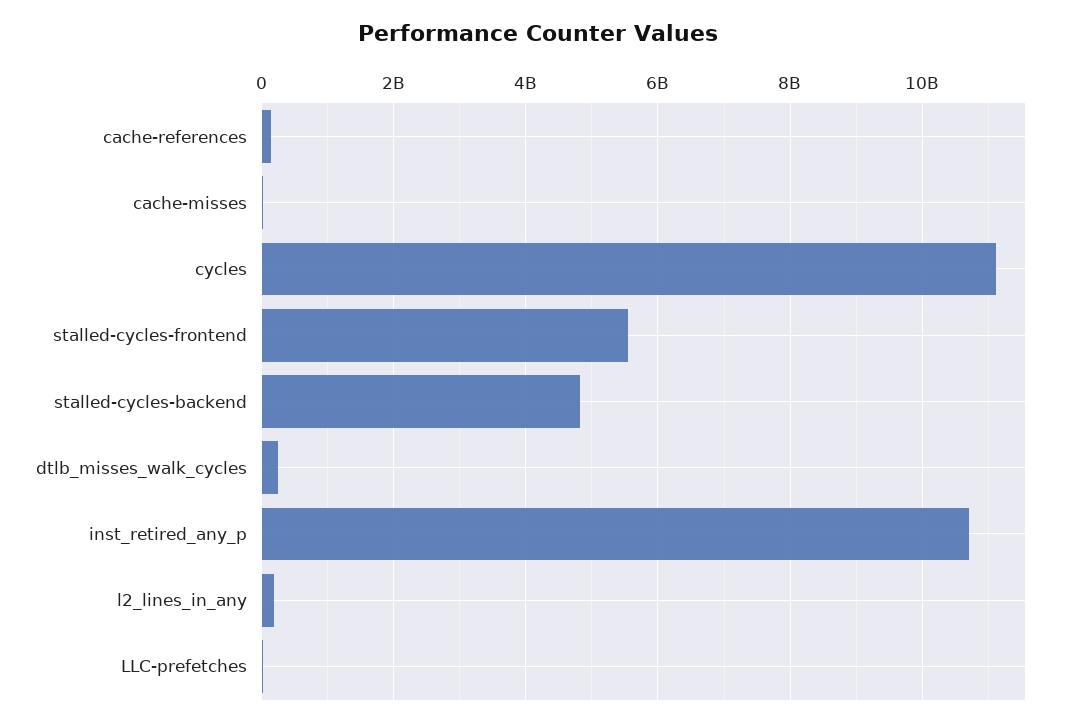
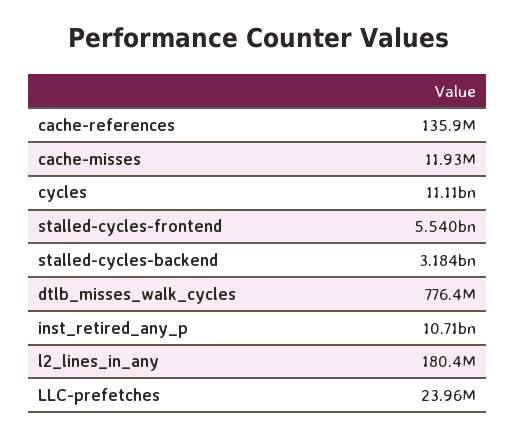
stalled-cycles-backend: 4800000000 -> 3184000000
dtlb_misses_walk_cycles: 200000000 -> 776400000

